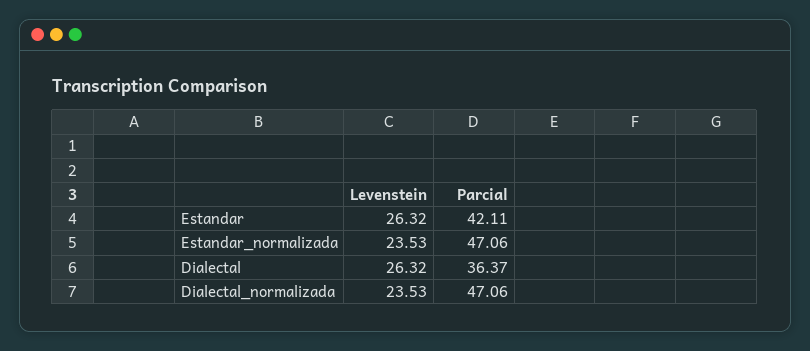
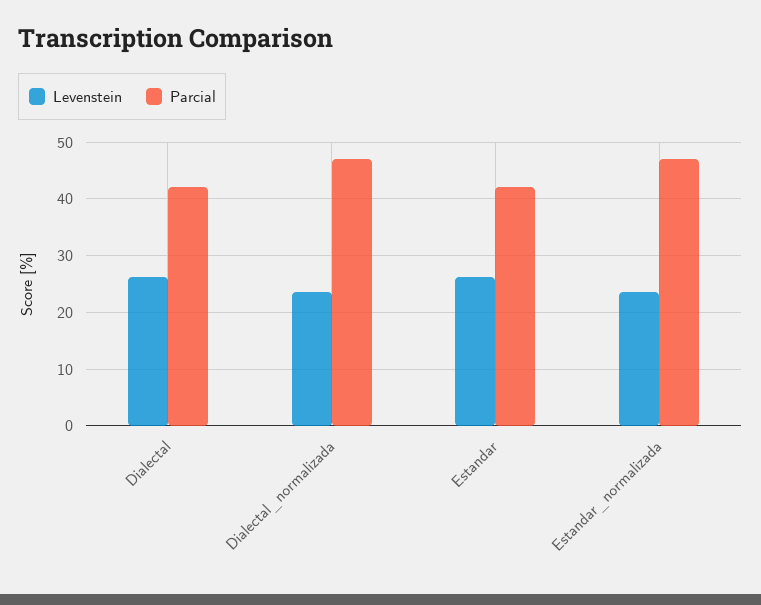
Parcial, Dialectal: 36.37 -> 42

